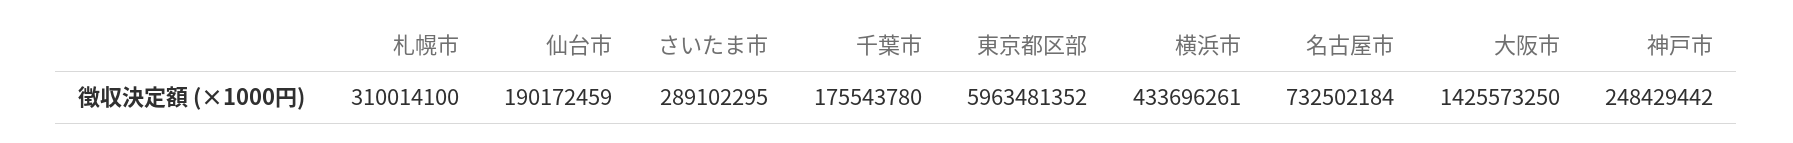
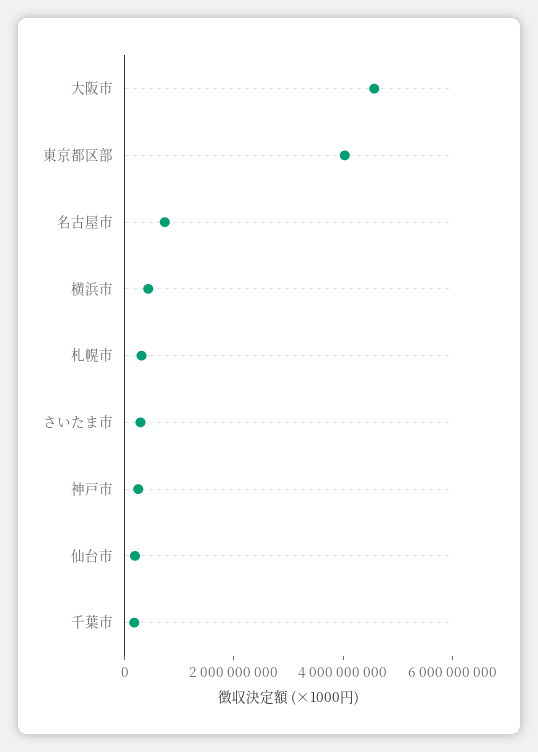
東京都区部: 5963481352 -> 4000000000
大阪市: 1425573250 -> 4500000000

